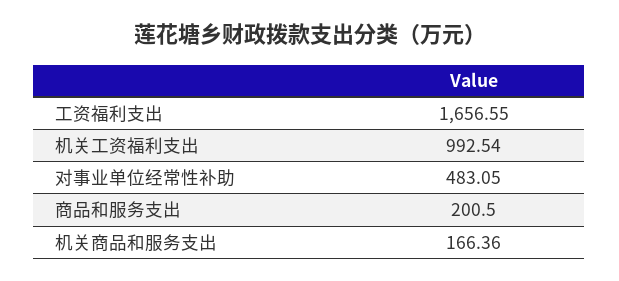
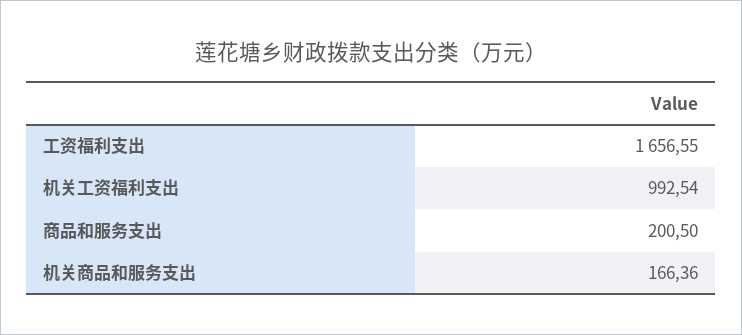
对事业单位经常性补助: 483.05 -> none

